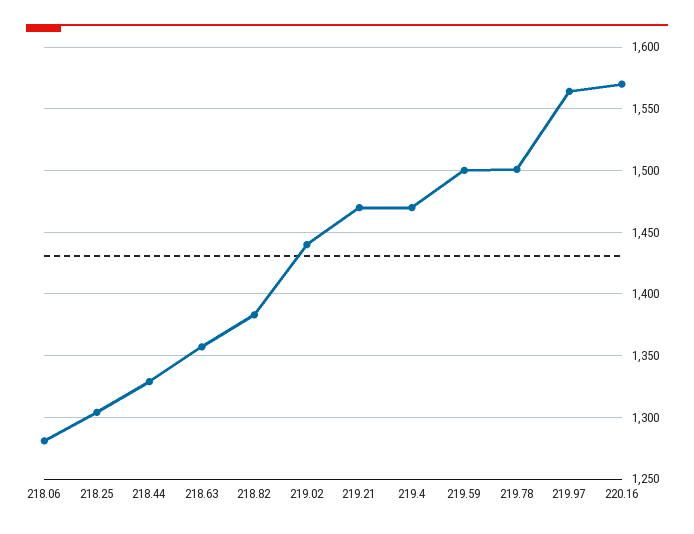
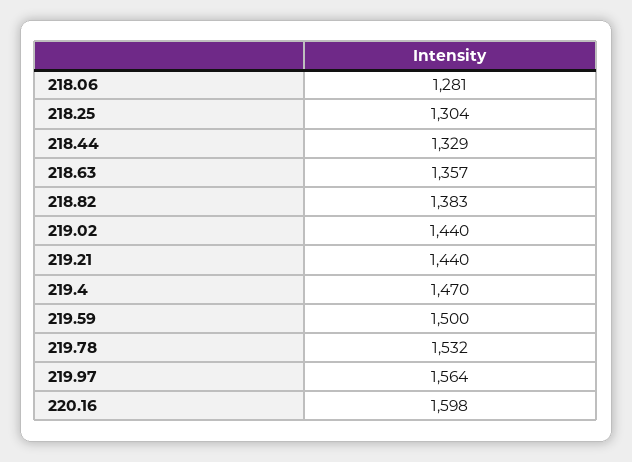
219.21: 1470 -> 1440
219.78: 1500 -> 1532
220.16: 1570 -> 1598

